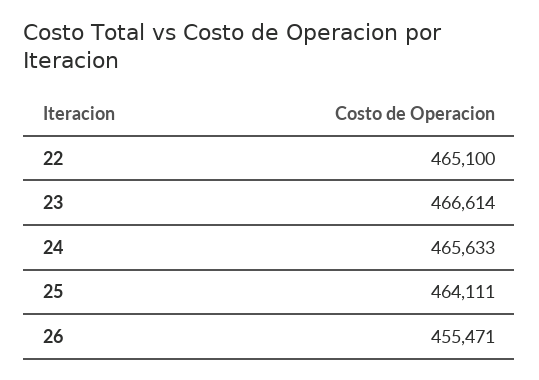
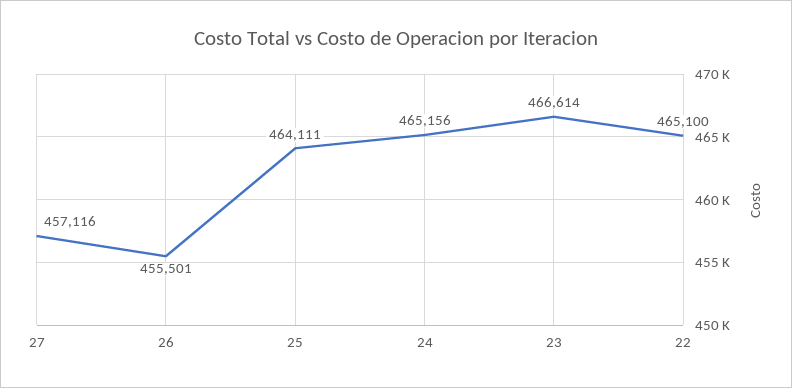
24: 465633 -> 465156
26: 455471 -> 455501
27: none -> 457116

